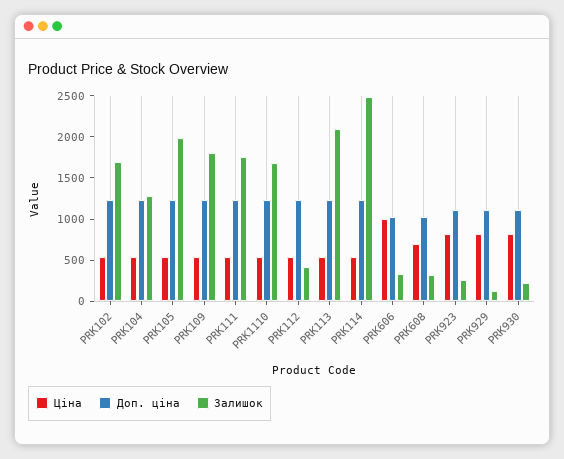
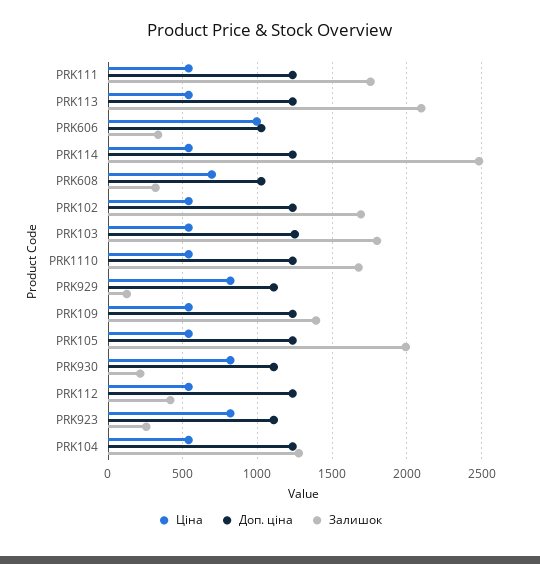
Залишок, PRK109: 1800 -> 1400
Ціна, PRK103: none -> 550
Доп. ціна, PRK103: none -> 1250
Залишок, PRK103: none -> 1800

